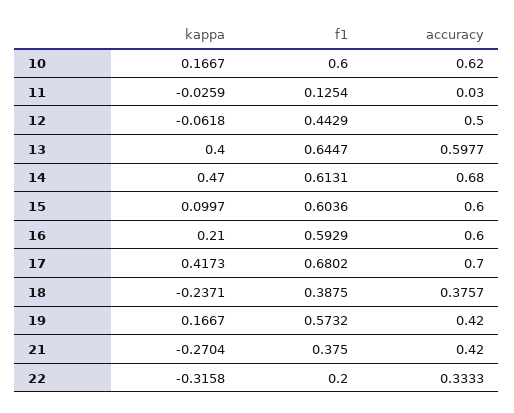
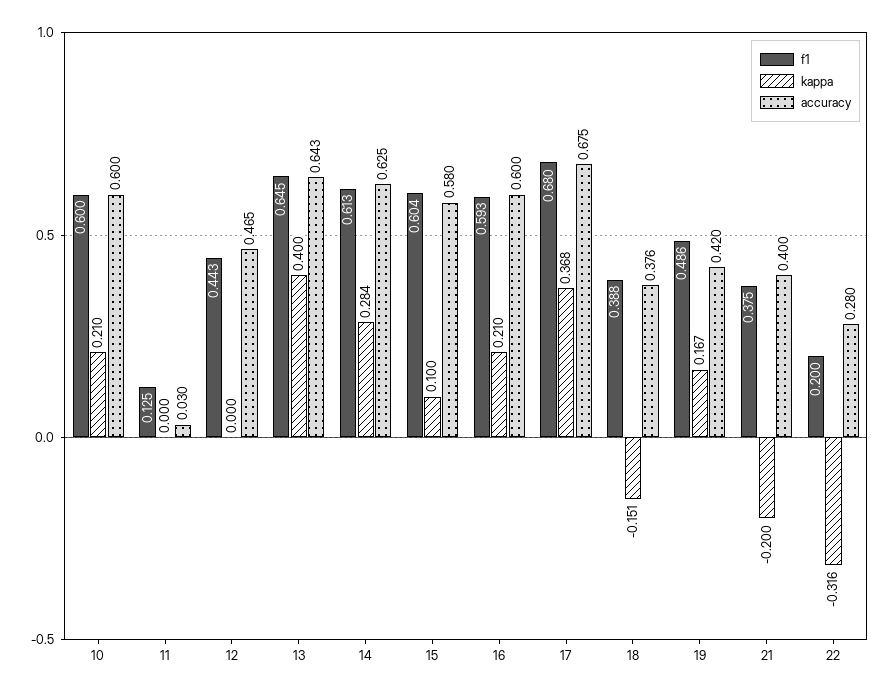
kappa, 10: 0.1667 -> 0.21
accuracy, 10: 0.62 -> 0.6
kappa, 11: -0.0259 -> 0
kappa, 12: -0.0618 -> 0
accuracy, 12: 0.5 -> 0.465
accuracy, 13: 0.5977 -> 0.643
kappa, 14: 0.47 -> 0.284
accuracy, 14: 0.68 -> 0.625
accuracy, 15: 0.6 -> 0.58
kappa, 17: 0.4173 -> 0.368
accuracy, 17: 0.7 -> 0.675
kappa, 18: -0.2371 -> -0.151
f1, 19: 0.5732 -> 0.486
kappa, 21: -0.2704 -> -0.2
accuracy, 21: 0.42 -> 0.4
accuracy, 22: 0.3333 -> 0.28

